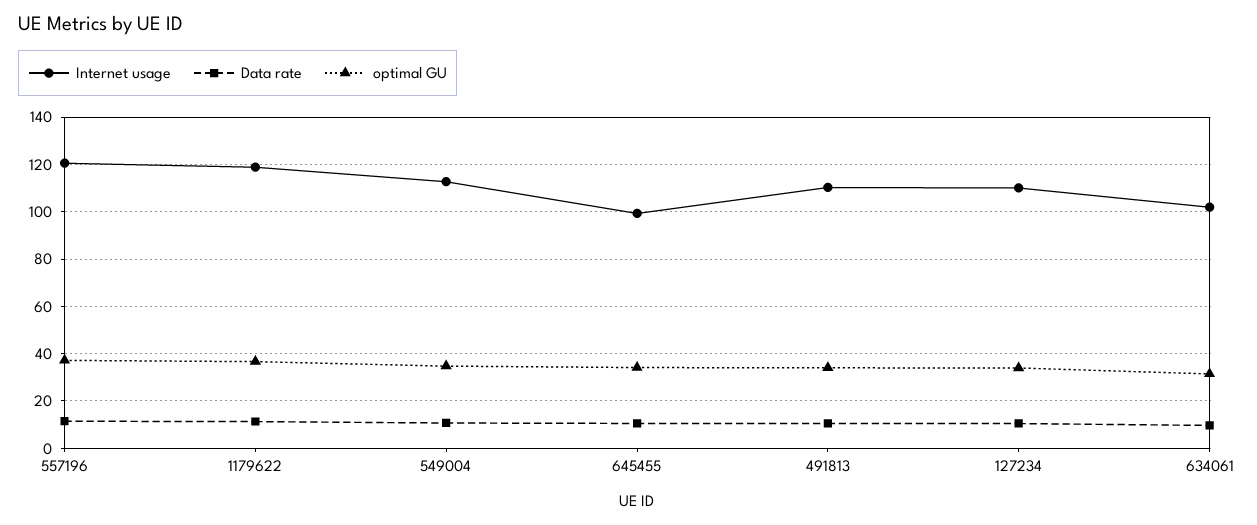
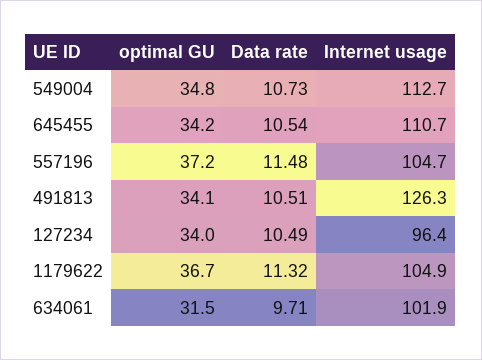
Internet usage, 557196: 120 -> 104.7
Internet usage, 1179622: 120 -> 104.9
Internet usage, 645455: 100 -> 110.7
Internet usage, 491813: 110 -> 126.3
Internet usage, 127234: 110 -> 96.4

